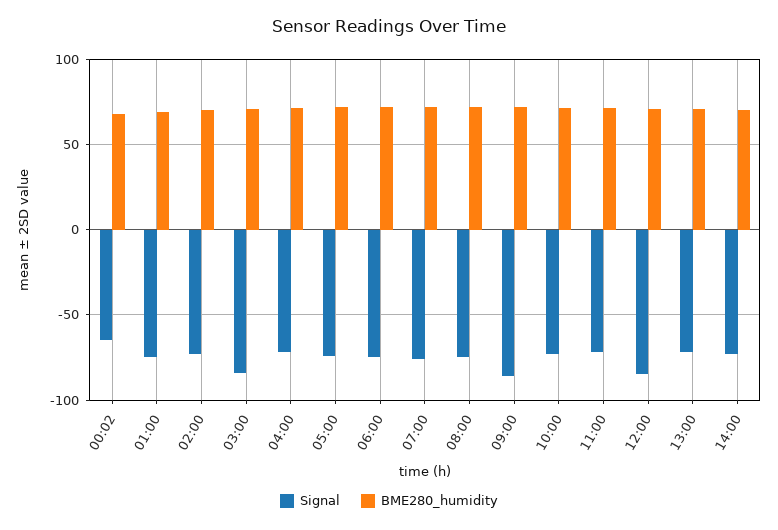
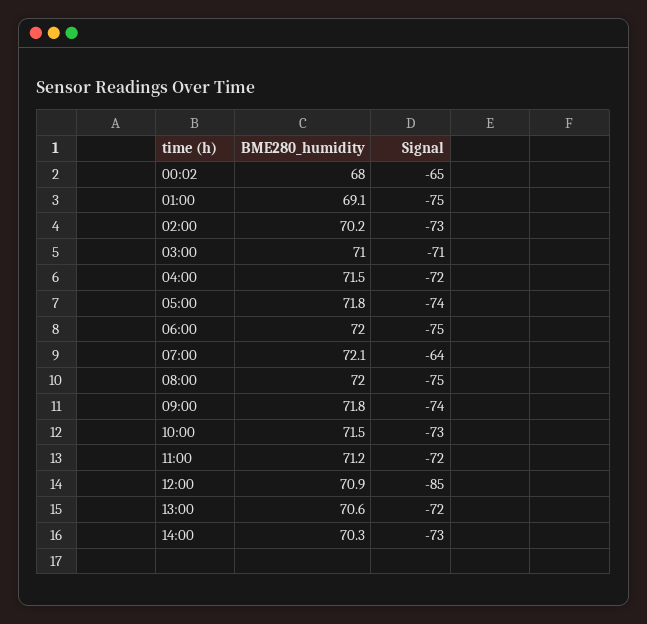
Signal, 03:00: -85 -> -71
Signal, 07:00: -75 -> -64
Signal, 09:00: -85 -> -74

